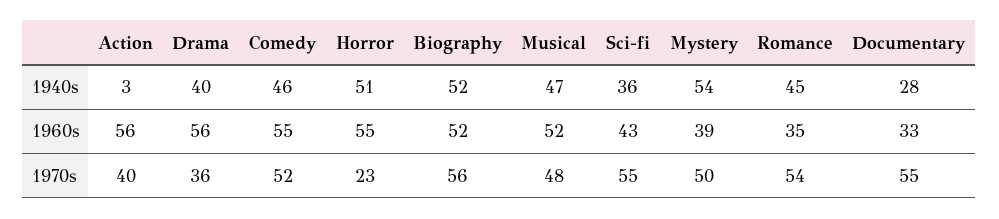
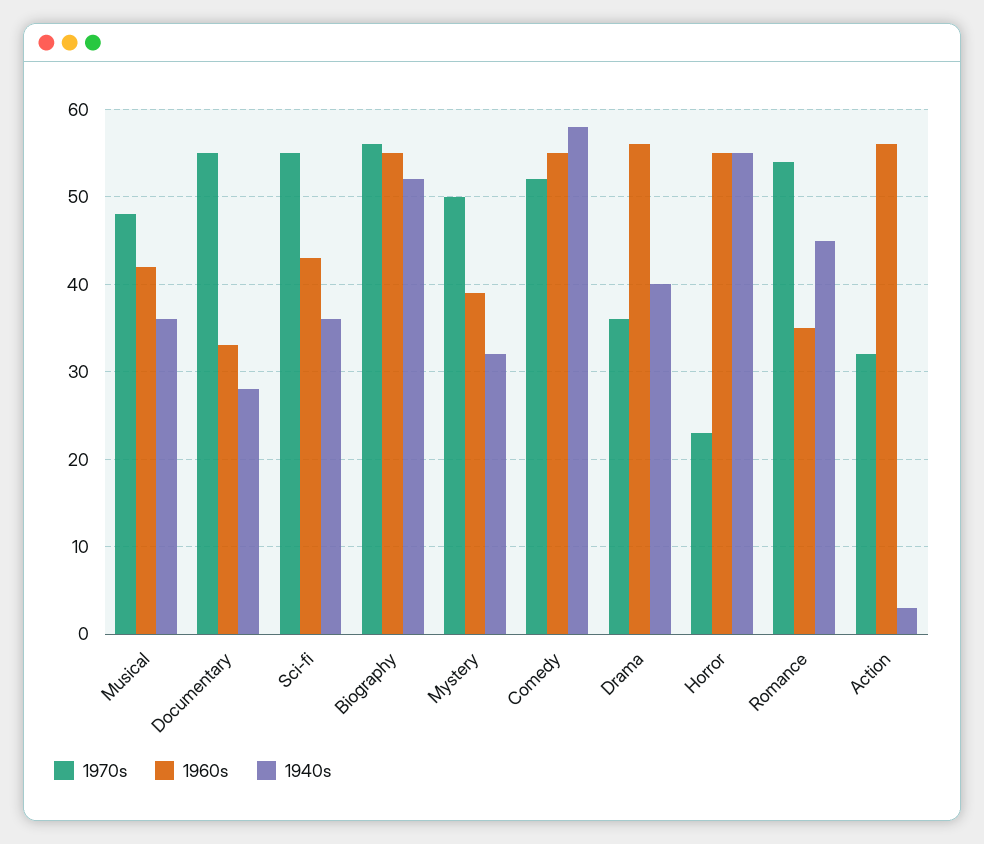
1940s, Comedy: 46 -> 58
1940s, Horror: 51 -> 55
1940s, Musical: 47 -> 36
1940s, Mystery: 54 -> 32
1960s, Biography: 52 -> 55
1960s, Musical: 52 -> 42
1970s, Action: 40 -> 32

